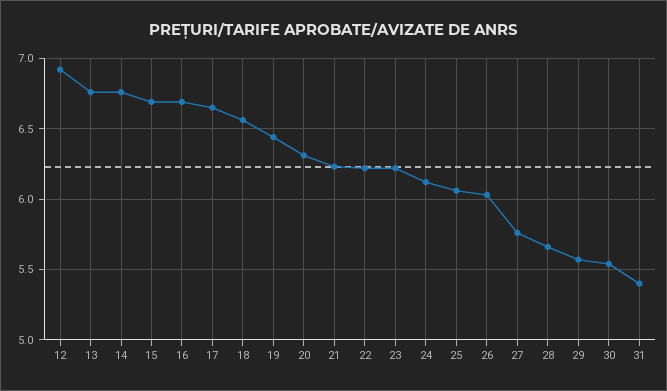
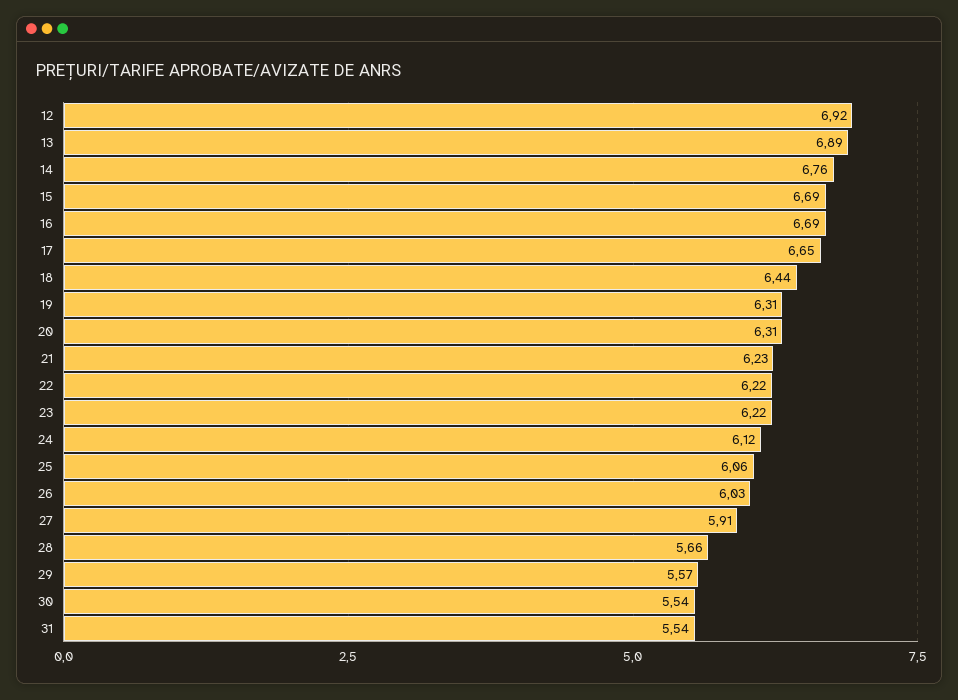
13: 6.75 -> 6.89
18: 6.55 -> 6.44
19: 6.45 -> 6.31
27: 5.75 -> 5.91
31: 5.4 -> 5.54

